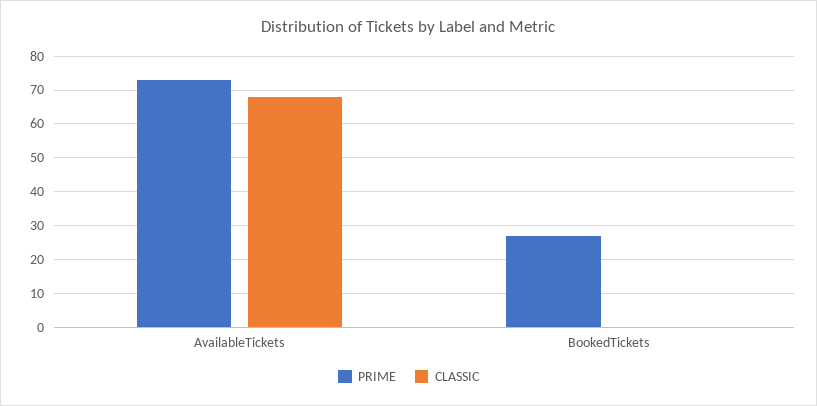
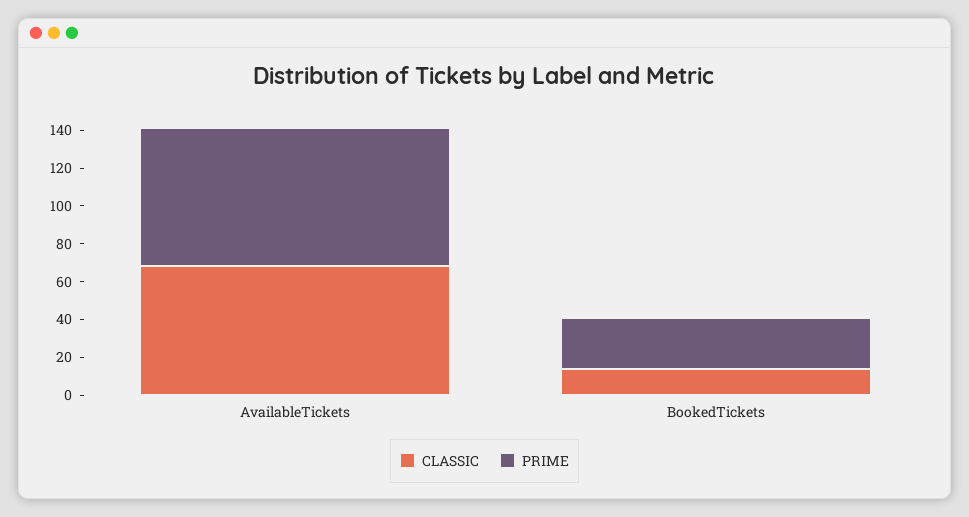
CLASSIC, BookedTickets: 0 -> 15

